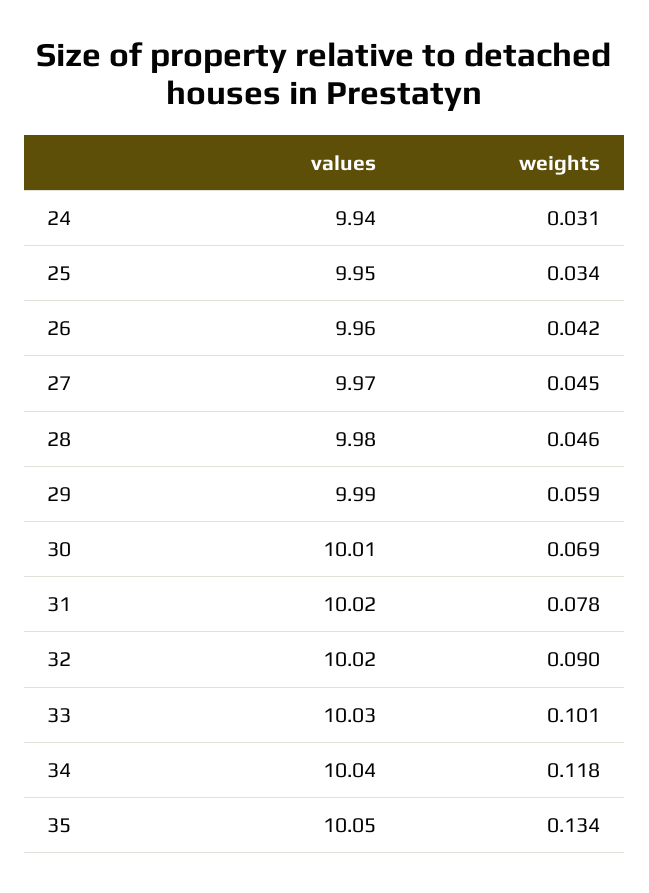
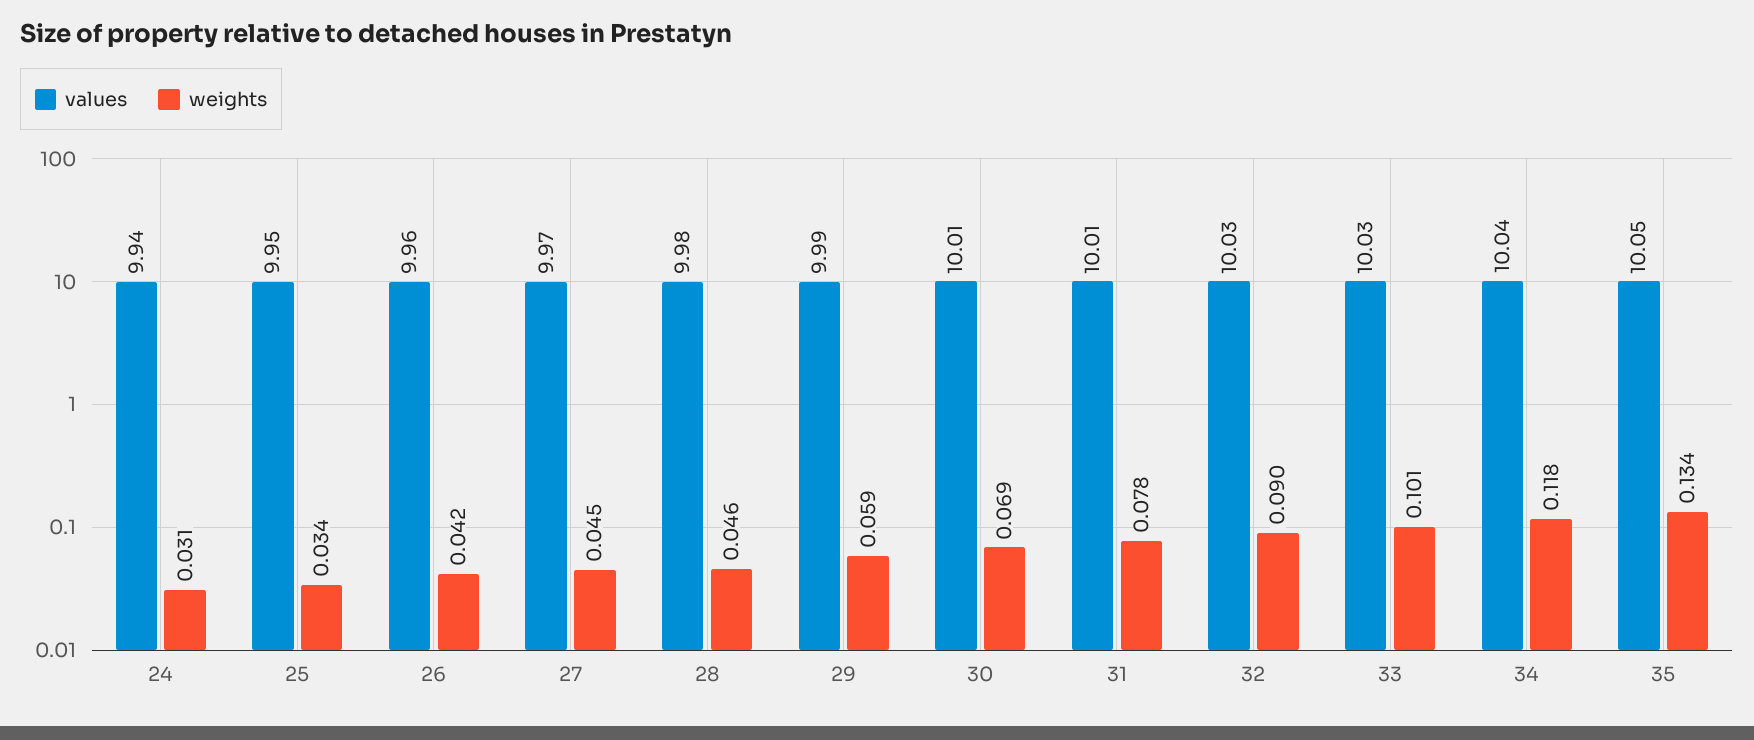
values, 31: 10.02 -> 10.01
values, 32: 10.02 -> 10.03

